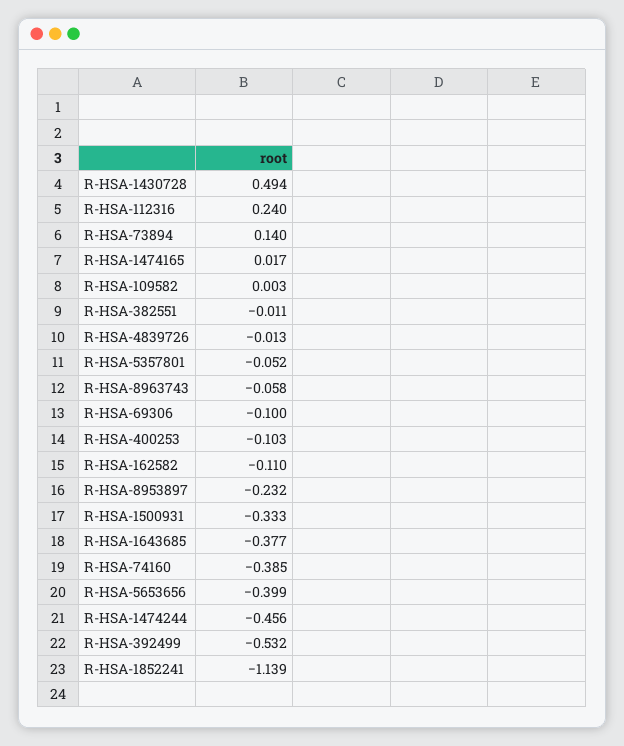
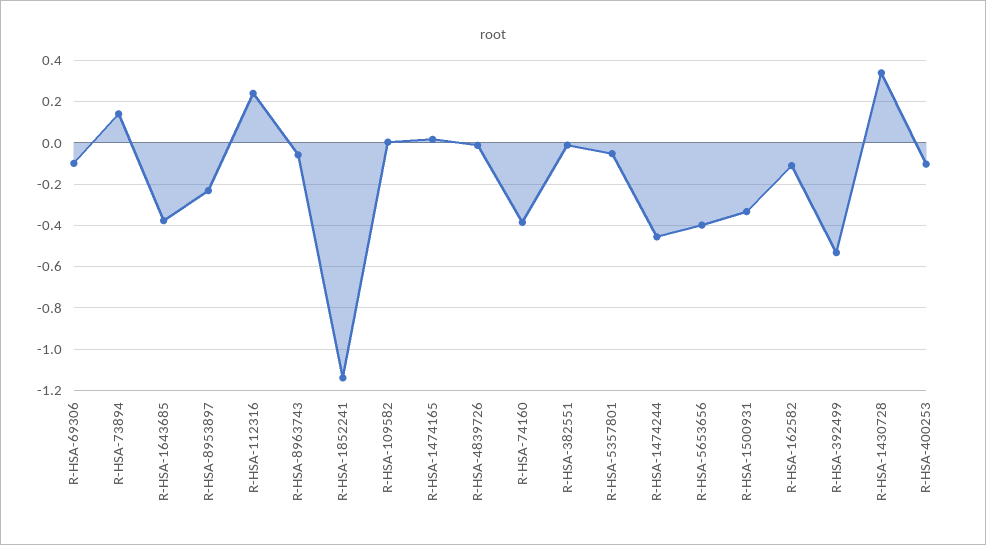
R-HSA-1430728: 0.494 -> 0.35

